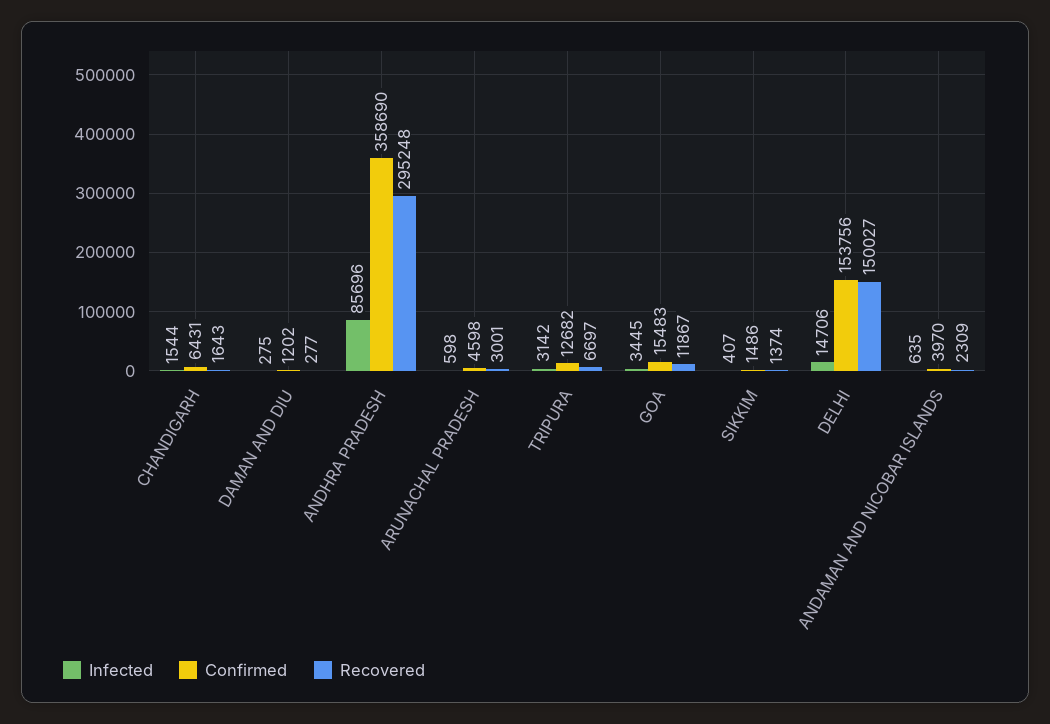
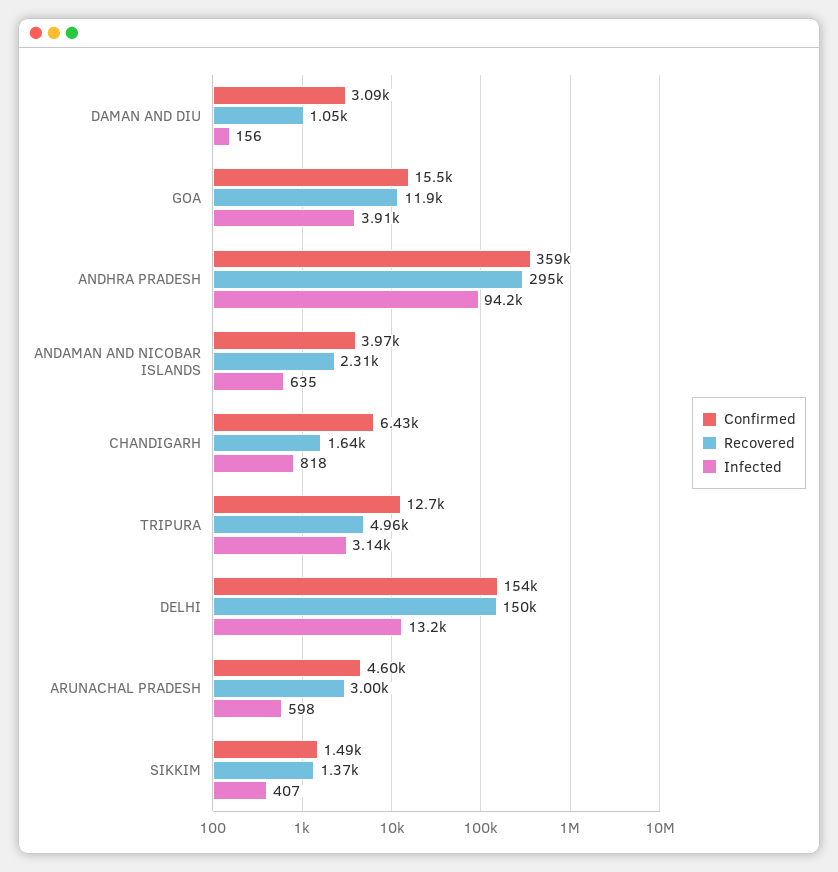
Infected, CHANDIGARH: 1544 -> 818
Infected, DAMAN AND DIU: 275 -> 156
Confirmed, DAMAN AND DIU: 1202 -> 3090
Recovered, DAMAN AND DIU: 277 -> 1050
Infected, ANDHRA PRADESH: 85696 -> 94200
Recovered, TRIPURA: 6697 -> 4960
Infected, GOA: 3445 -> 3910
Infected, DELHI: 14706 -> 13200

